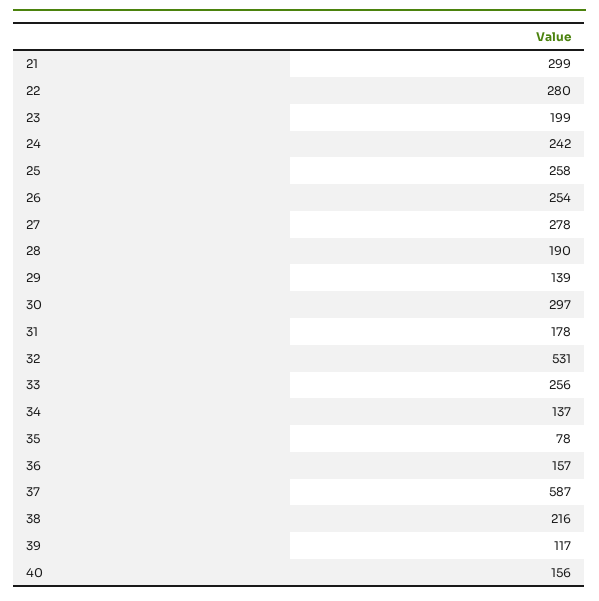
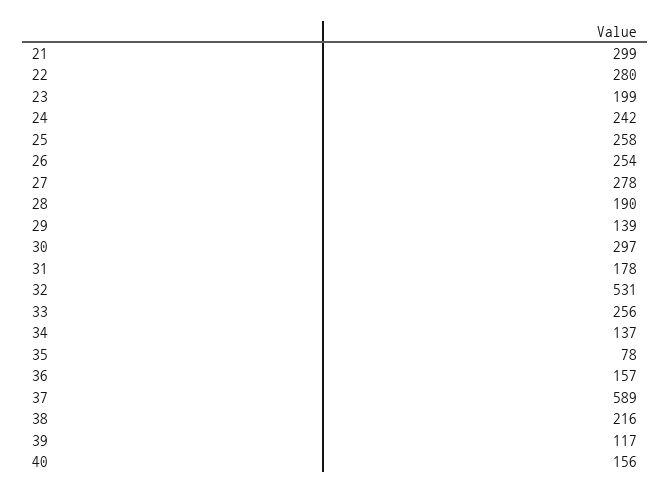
37: 587 -> 589

